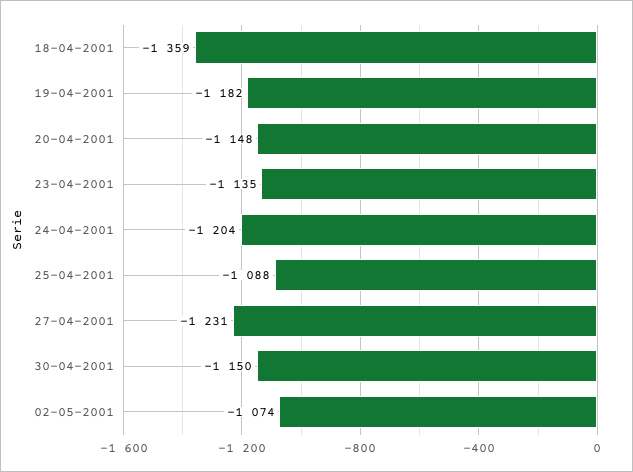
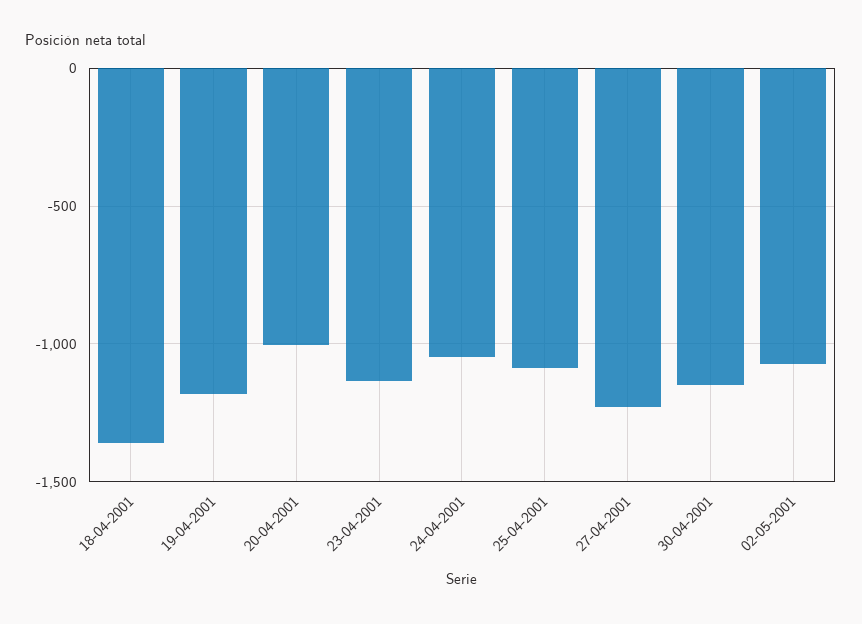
20-04-2001: -1148 -> -1000
24-04-2001: -1204 -> -1050

